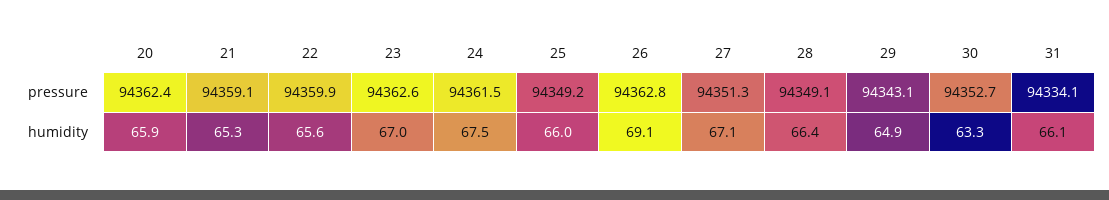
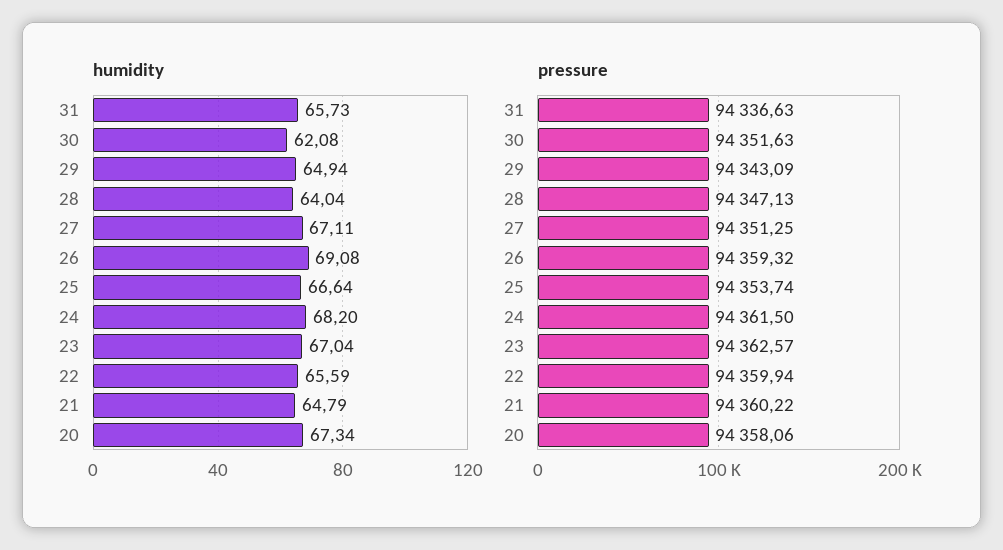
pressure, 20: 94362.4 -> 94358.06
pressure, 21: 94359.1 -> 94360.22
pressure, 25: 94349.2 -> 94353.74
pressure, 26: 94362.8 -> 94359.32
pressure, 28: 94349.1 -> 94347.13
pressure, 30: 94352.7 -> 94351.63
pressure, 31: 94334.1 -> 94336.63
humidity, 20: 65.9 -> 67.34
humidity, 21: 65.3 -> 64.79
humidity, 24: 67.5 -> 68.2
humidity, 25: 66 -> 66.64
humidity, 28: 66.4 -> 64.04
humidity, 30: 63.3 -> 62.08
humidity, 31: 66.1 -> 65.73

